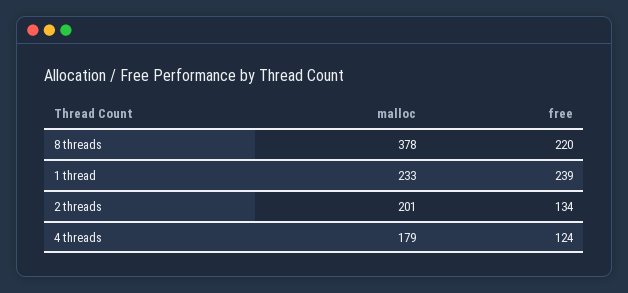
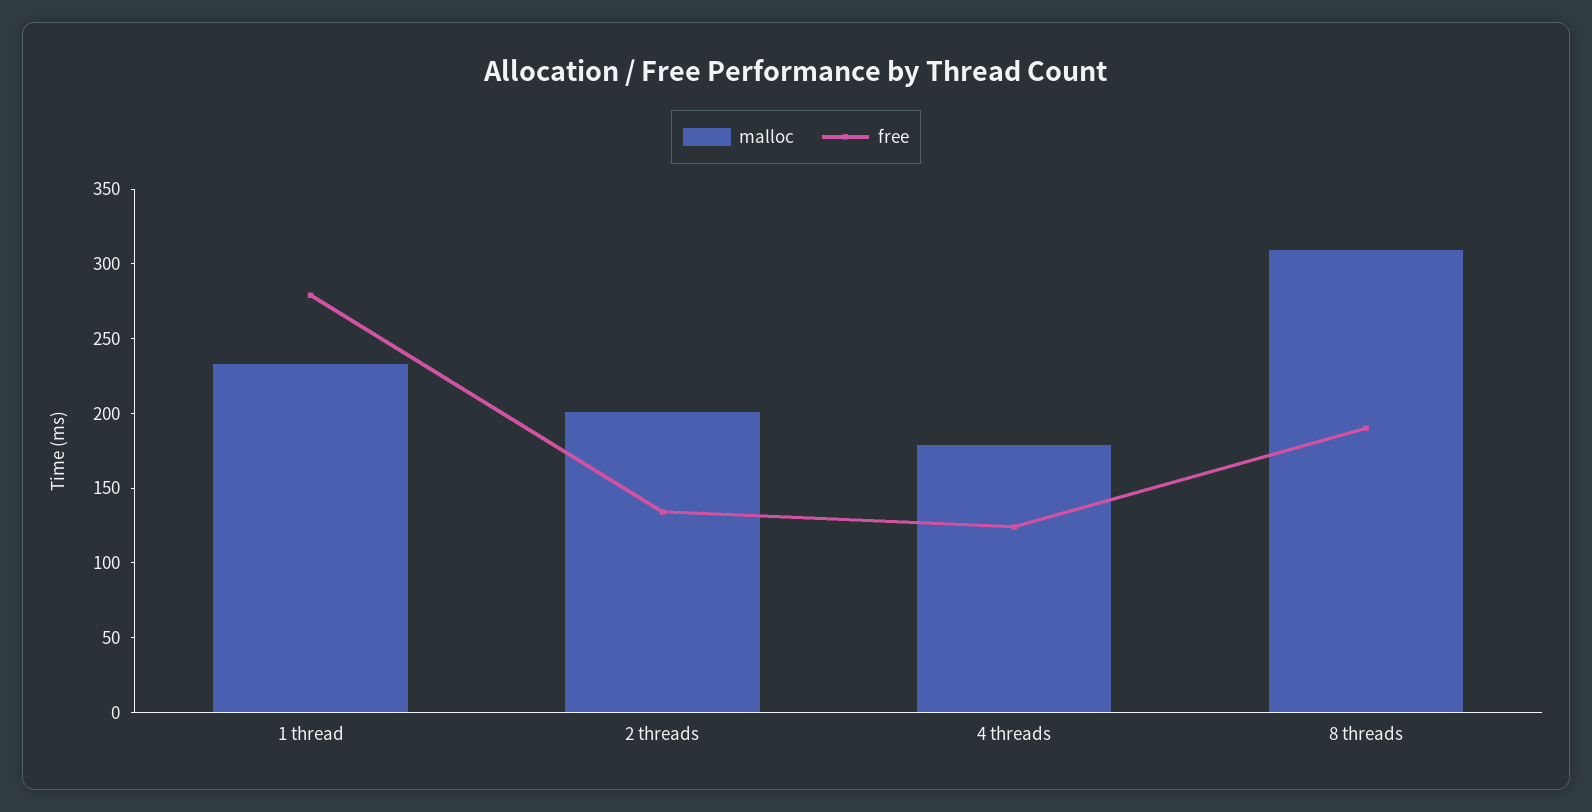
malloc, 8 threads: 378 -> 310
free, 8 threads: 220 -> 190
free, 1 thread: 239 -> 280

